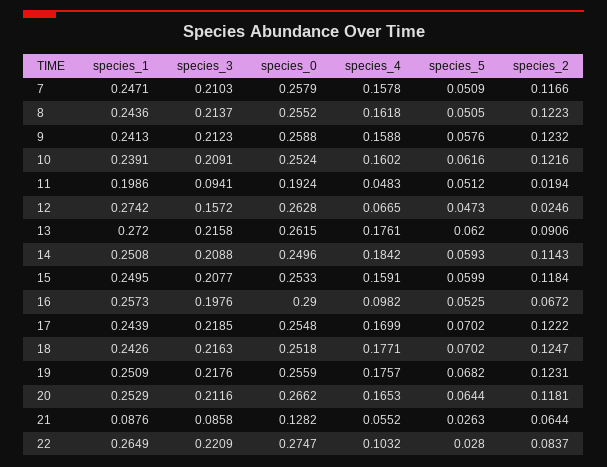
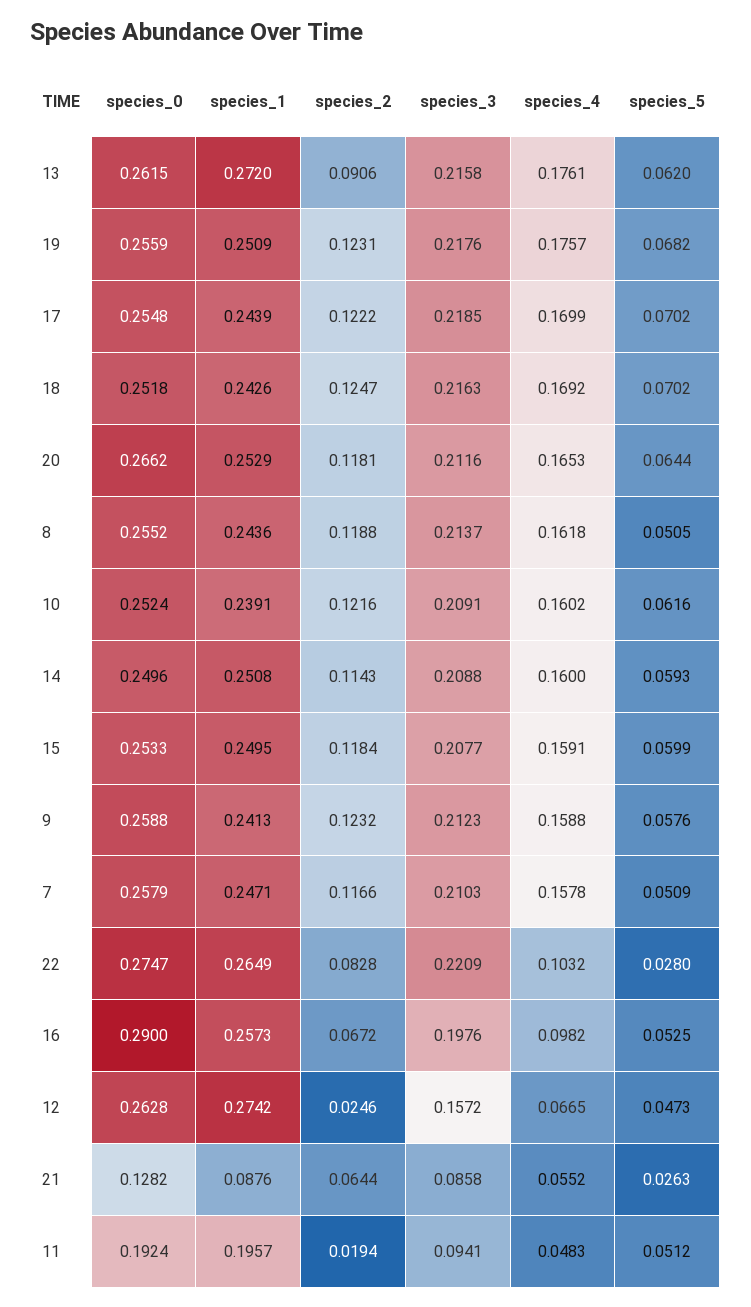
species_2, 8: 0.1223 -> 0.1188
species_1, 11: 0.1986 -> 0.1957
species_4, 14: 0.1842 -> 0.16
species_4, 18: 0.1771 -> 0.1692
species_2, 22: 0.0837 -> 0.0828

